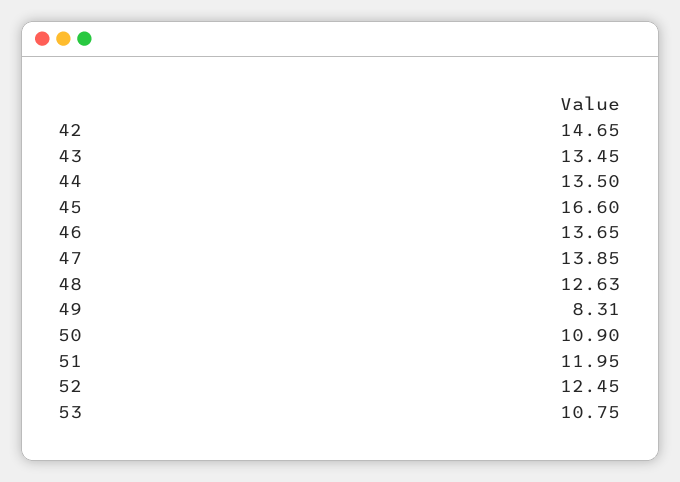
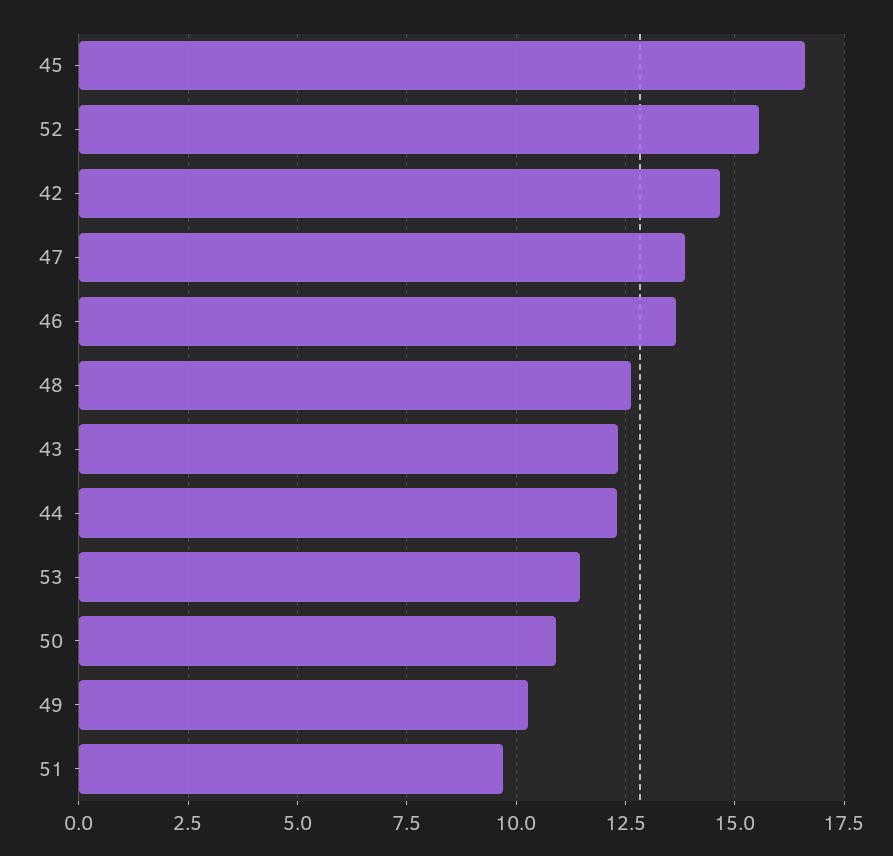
43: 13.45 -> 12.25
44: 13.5 -> 12.25
49: 8.31 -> 10.25
51: 11.95 -> 9.75
52: 12.45 -> 15.5
53: 10.75 -> 11.5

